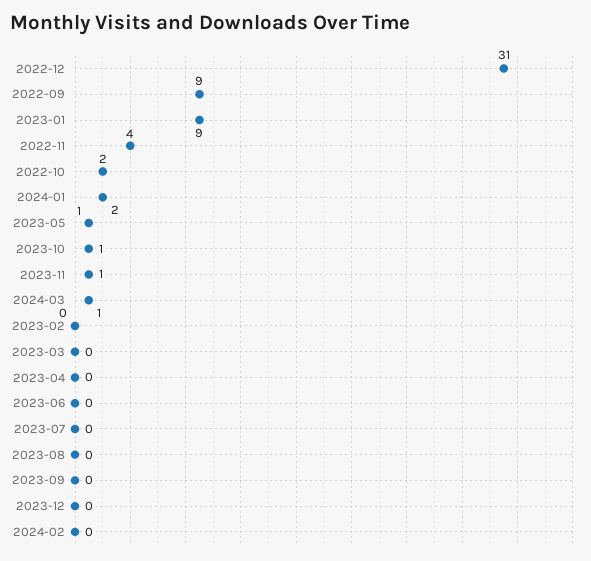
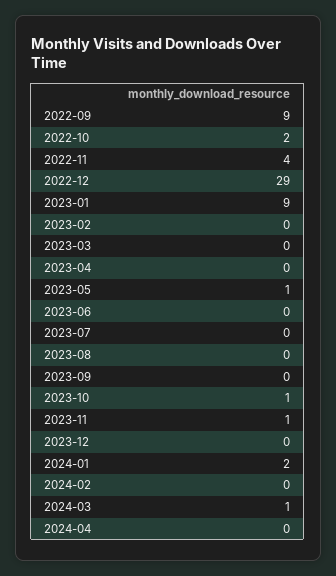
2022-12: 31 -> 29
2024-04: none -> 0

